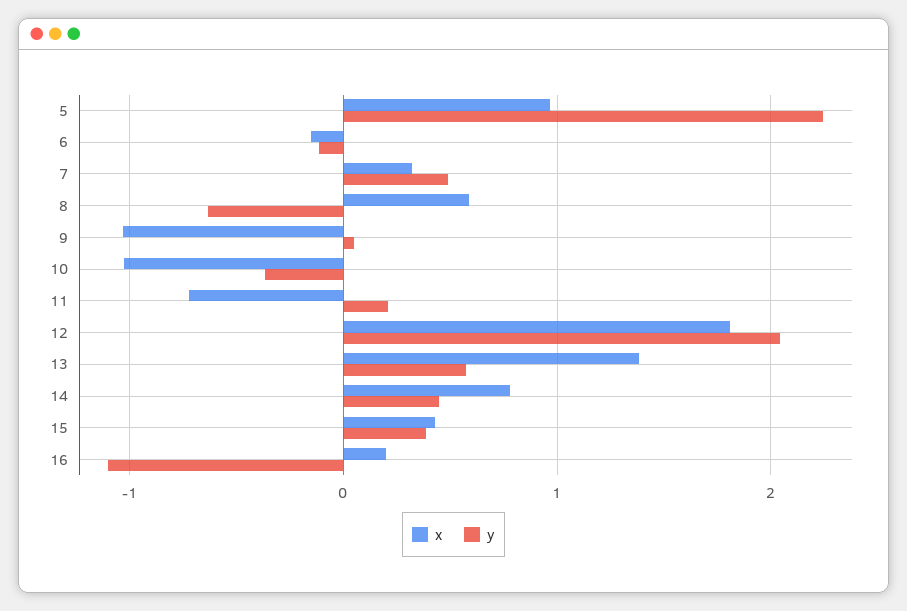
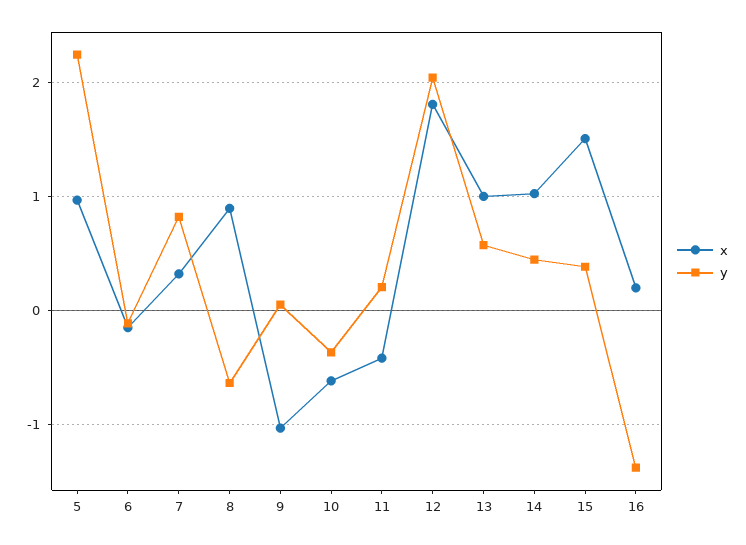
y, 7: 0.5 -> 0.8
x, 8: 0.6 -> 0.9
x, 10: -1 -> -0.6
x, 11: -0.7 -> -0.4
x, 13: 1.4 -> 1
x, 14: 0.8 -> 1
x, 15: 0.4 -> 1.5
y, 16: -1.1 -> -1.4

